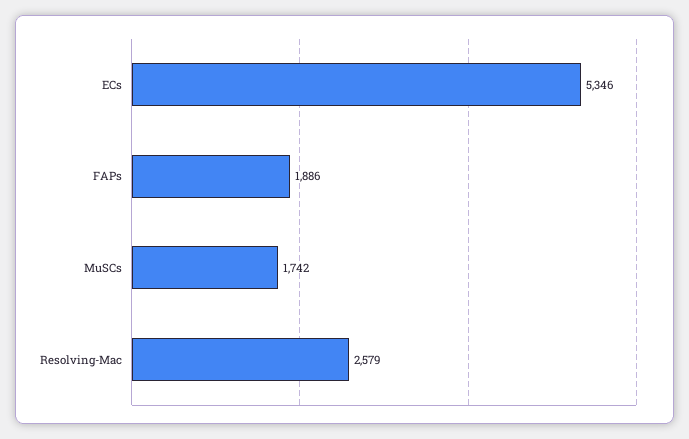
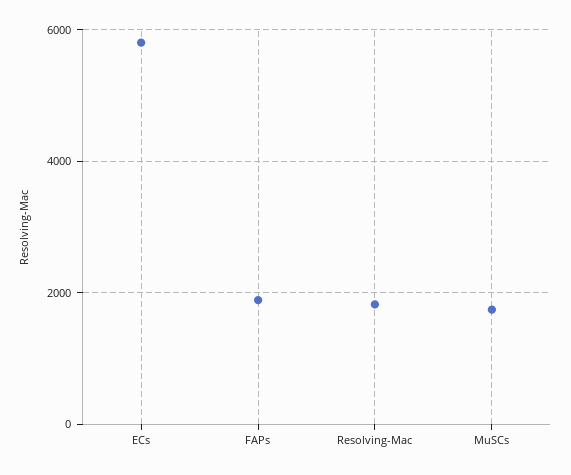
ECs: 5346 -> 5800
Resolving-Mac: 2579 -> 1800

